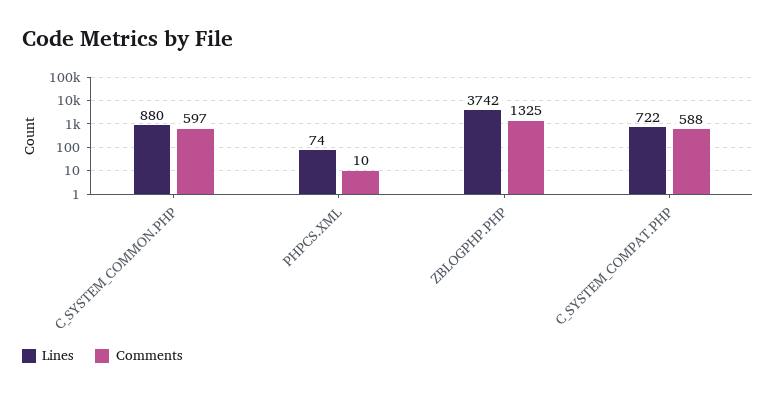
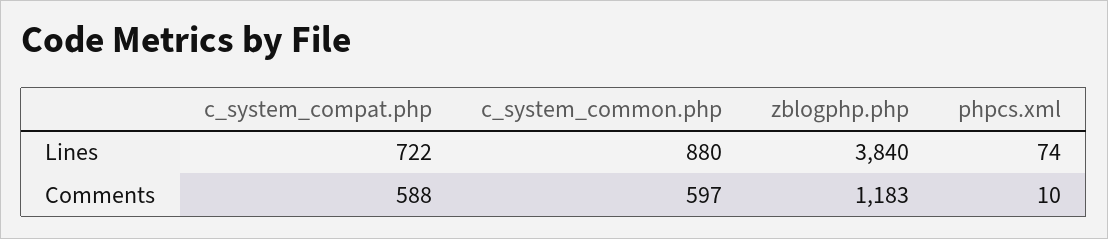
Lines, ZBLOGPHP.PHP: 3742 -> 3840
Comments, ZBLOGPHP.PHP: 1325 -> 1183

